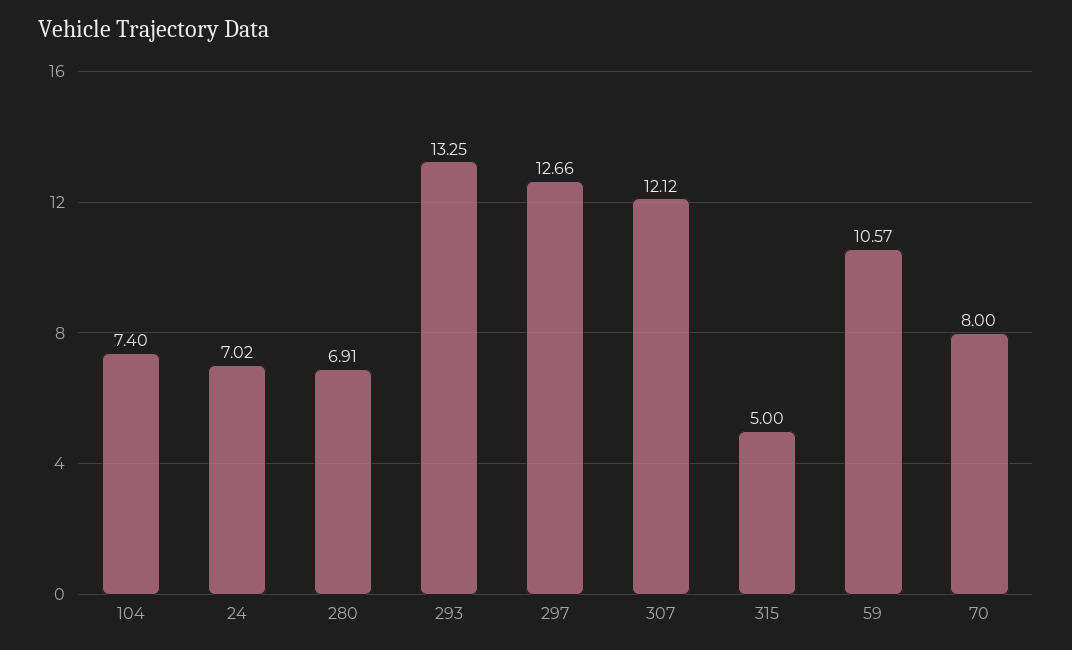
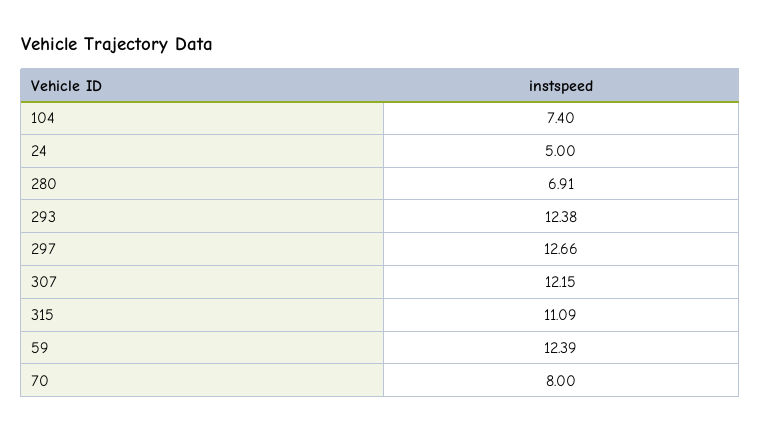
24: 7.02 -> 5
293: 13.25 -> 12.38
307: 12.12 -> 12.15
315: 5 -> 11.09
59: 10.57 -> 12.39

